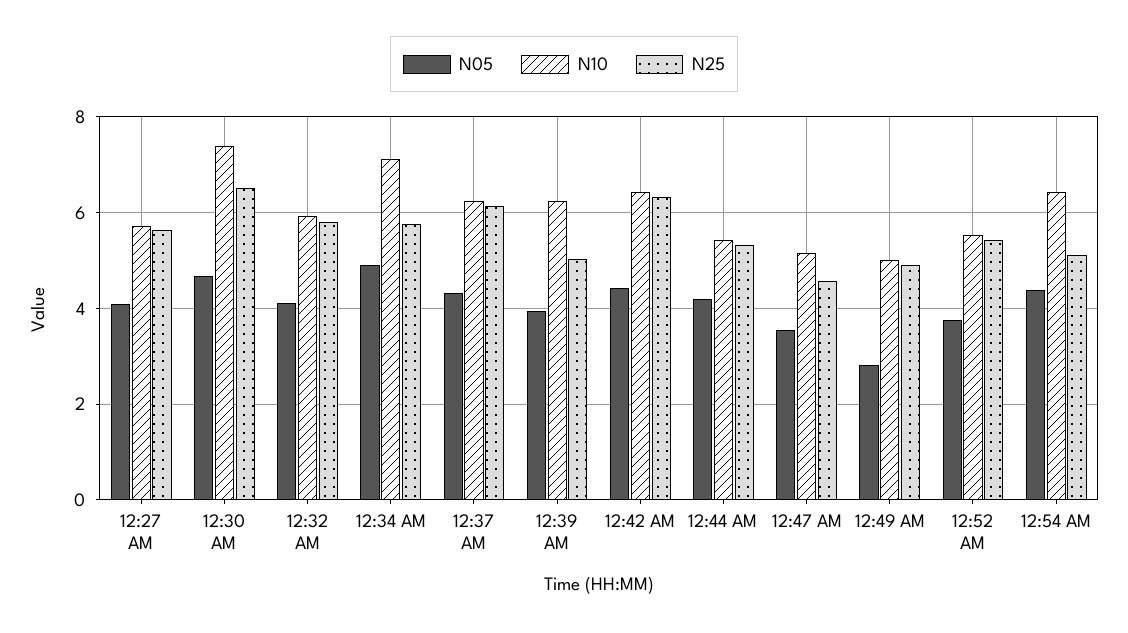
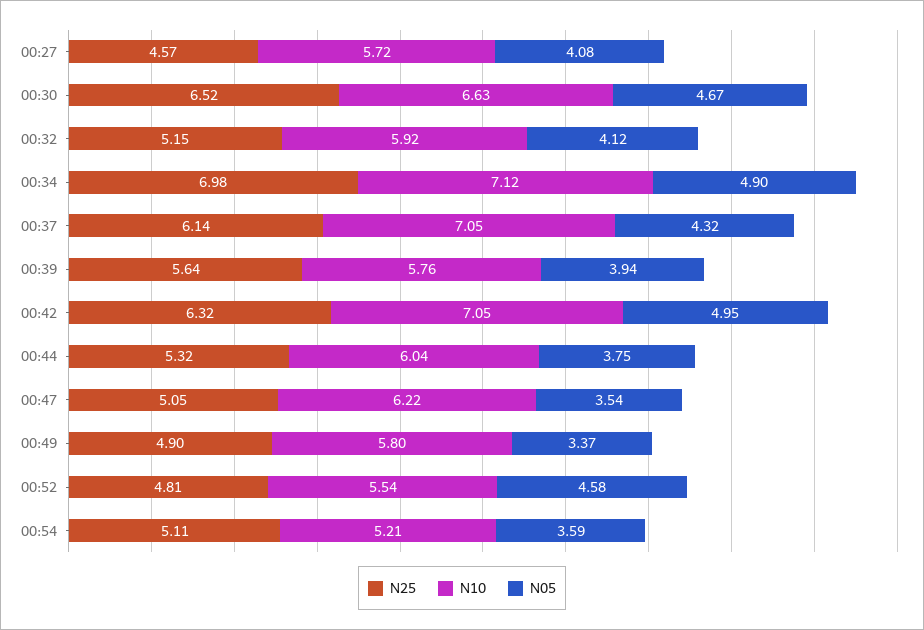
N25, 12:27 AM: 5.6 -> 4.57
N10, 12:30 AM: 7.4 -> 6.63
N25, 12:32 AM: 5.8 -> 5.15
N25, 12:34 AM: 5.8 -> 6.98
N10, 12:37 AM: 6.2 -> 7.05
N10, 12:39 AM: 6.2 -> 5.76
N25, 12:39 AM: 5 -> 5.64
N05, 12:42 AM: 4.4 -> 4.95
N10, 12:42 AM: 6.4 -> 7.05
N05, 12:44 AM: 4.2 -> 3.75
N10, 12:44 AM: 5.4 -> 6.04
N10, 12:47 AM: 5.2 -> 6.22
N25, 12:47 AM: 4.6 -> 5.05
N05, 12:49 AM: 2.8 -> 3.37
N10, 12:49 AM: 5 -> 5.8
N05, 12:52 AM: 3.8 -> 4.58
N25, 12:52 AM: 5.4 -> 4.81
N05, 12:54 AM: 4.4 -> 3.59
N10, 12:54 AM: 6.4 -> 5.21

